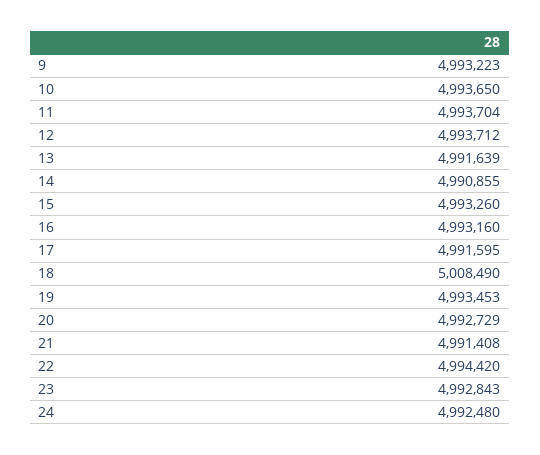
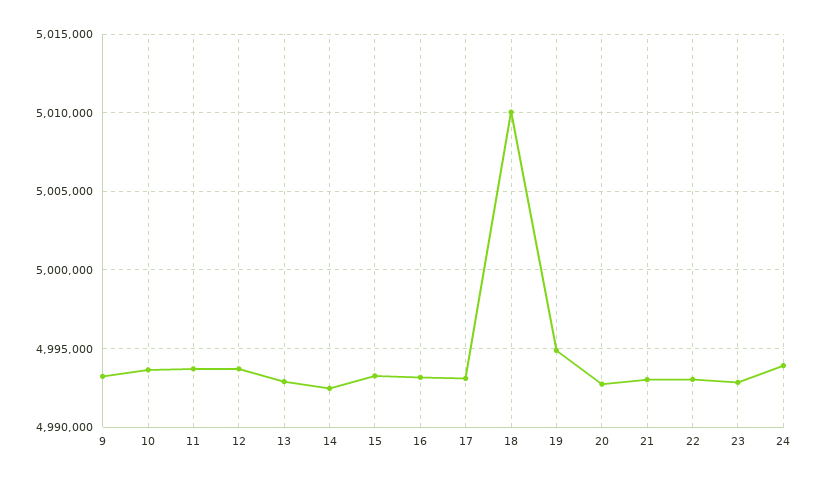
13: 4991639 -> 4993000
14: 4990855 -> 4992500
17: 4991595 -> 4993000
18: 5008490 -> 5010000
19: 4993453 -> 4995000
21: 4991408 -> 4993000
22: 4994420 -> 4993000
24: 4992480 -> 4994000

